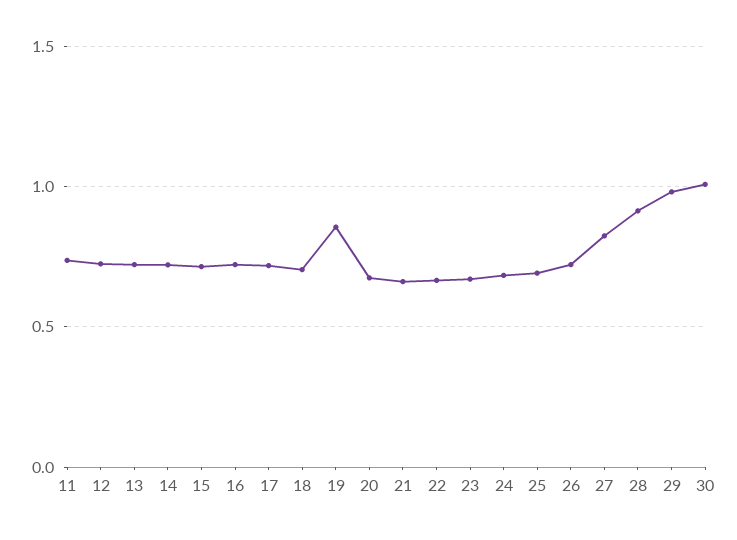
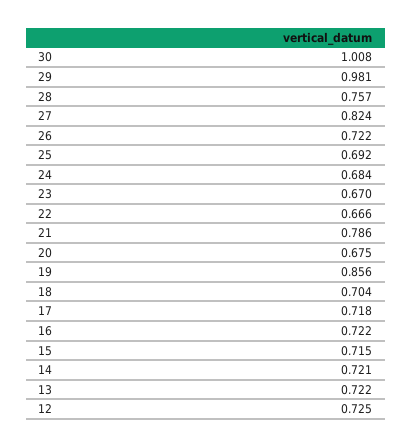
11: 0.75 -> none
21: 0.65 -> 0.786
28: 0.9 -> 0.757

